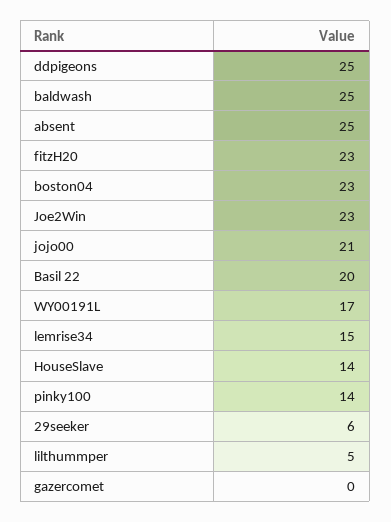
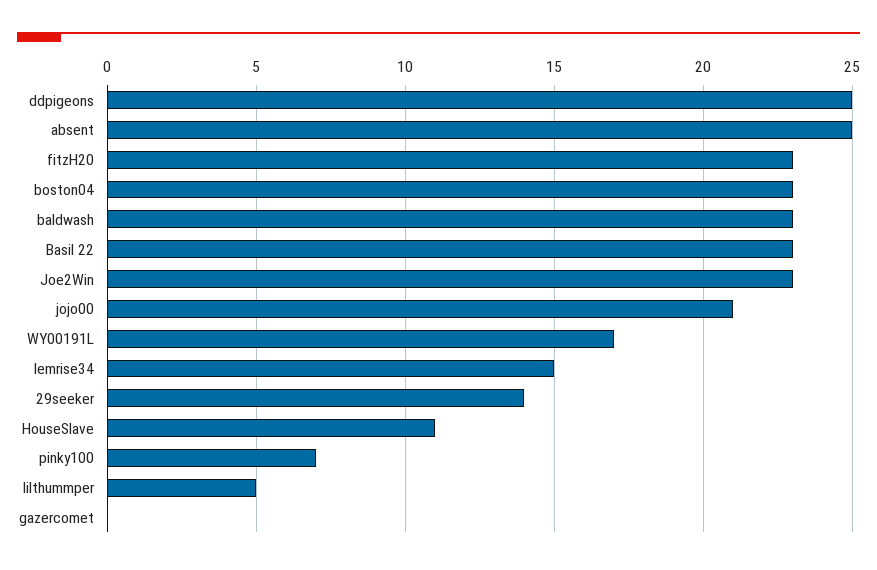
baldwash: 25 -> 23
Basil 22: 20 -> 23
HouseSlave: 14 -> 11
pinky100: 14 -> 7
29seeker: 6 -> 14

